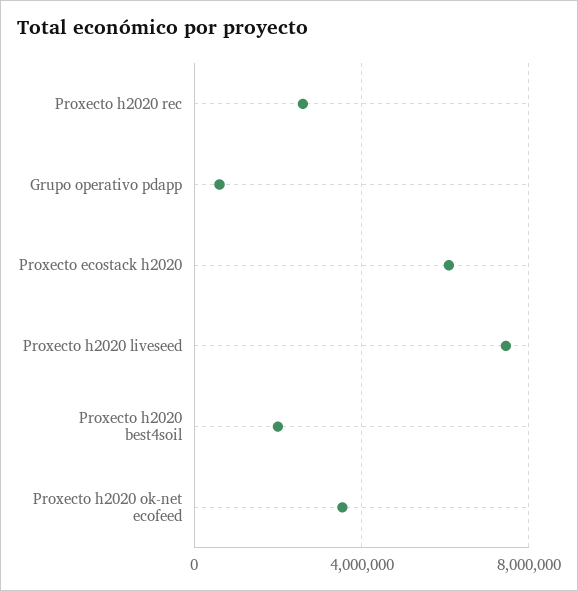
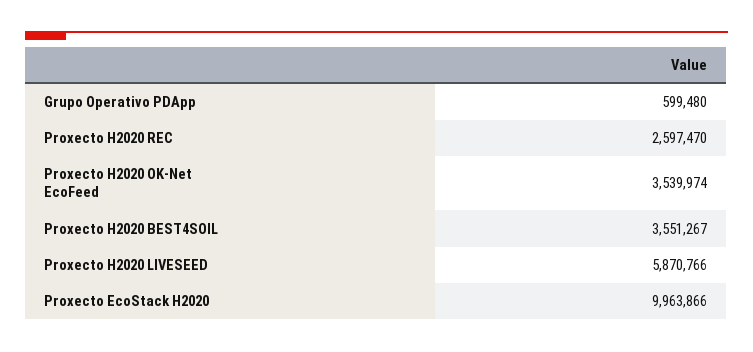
Proxecto ecostack h2020: 6000000 -> 9963866
Proxecto h2020 liveseed: 7500000 -> 5870766
Proxecto h2020 best4soil: 2000000 -> 3551267

